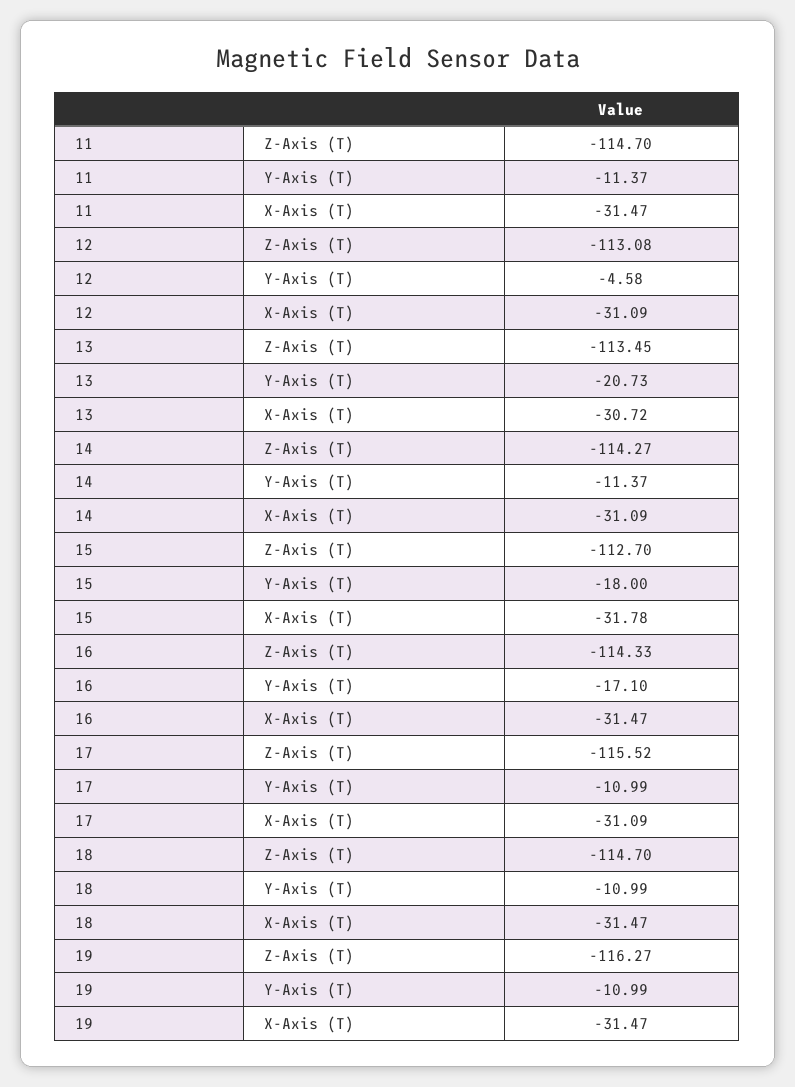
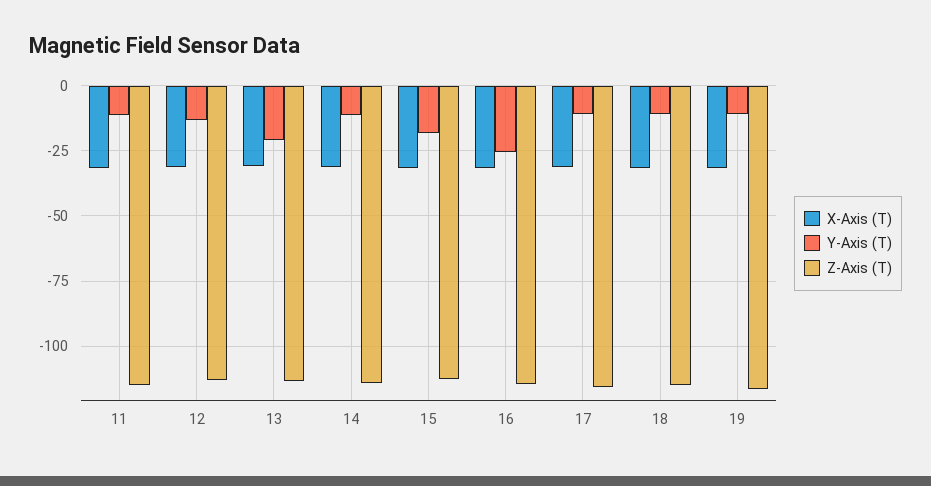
Y-Axis (T), 12: -4.58 -> -12.5
Y-Axis (T), 16: -17.1 -> -25

